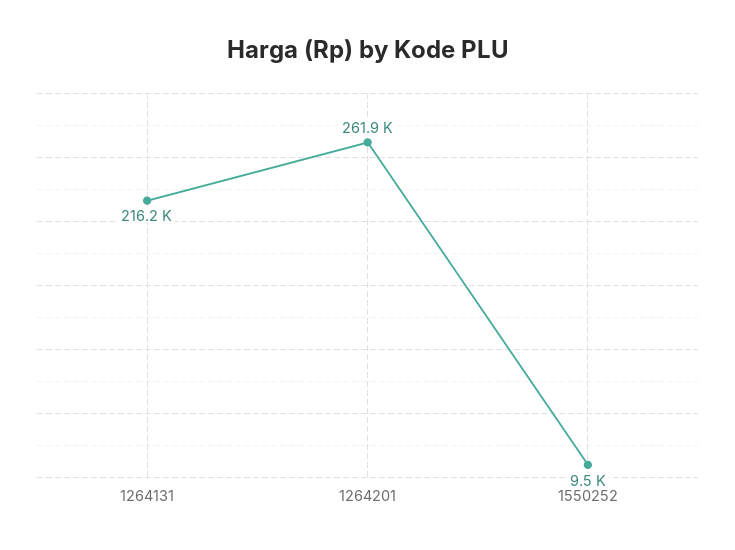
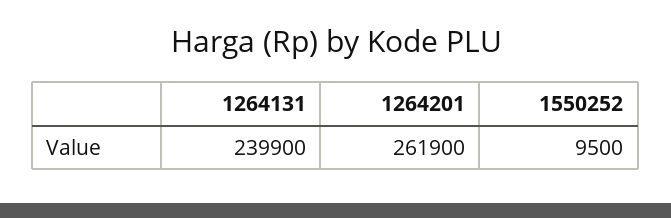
1264131: 216200 -> 239900

